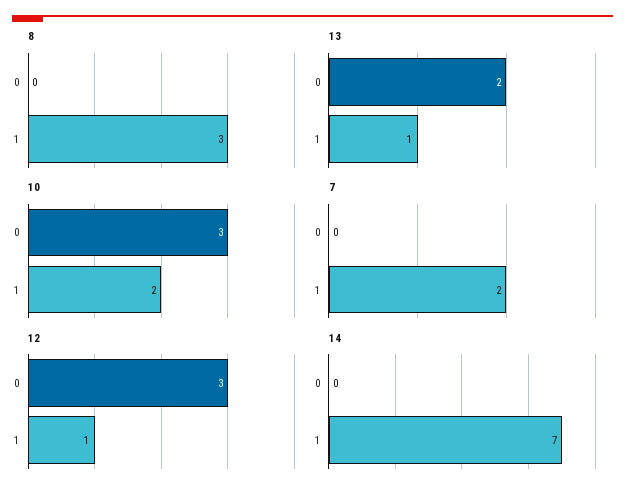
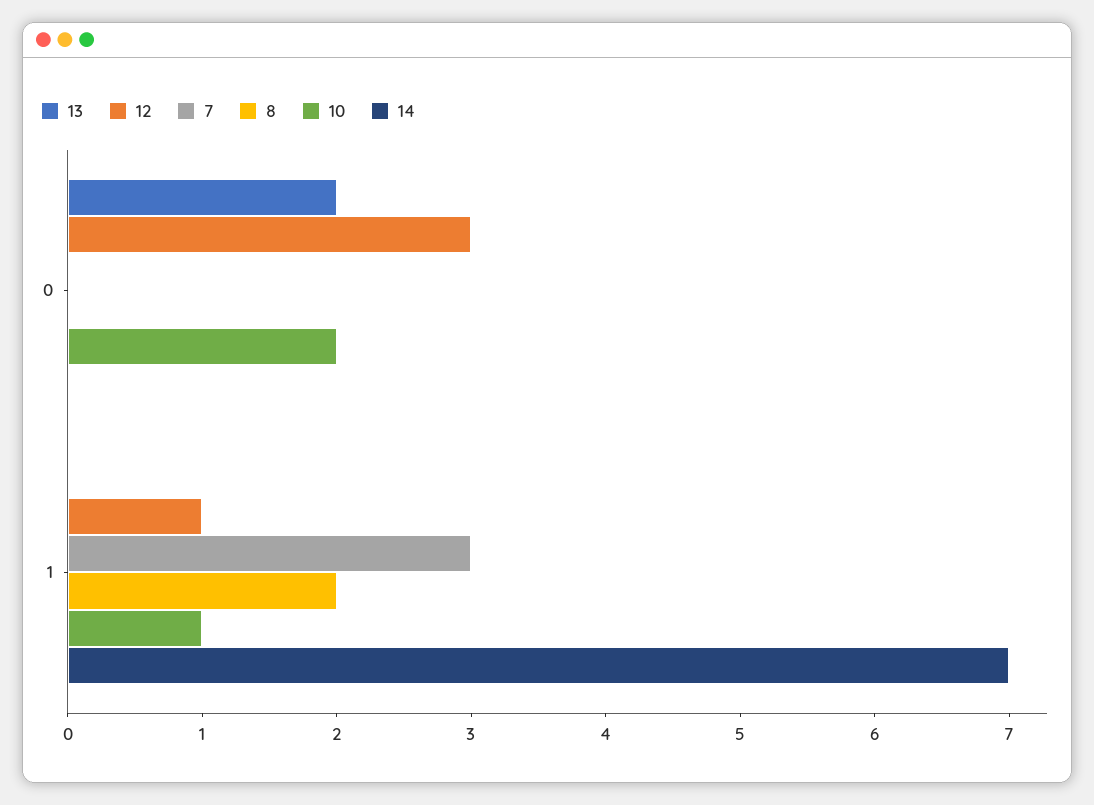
8, 1: 3 -> 2
13, 1: 1 -> 0
10, 0: 3 -> 2
10, 1: 2 -> 1
7, 1: 2 -> 3

